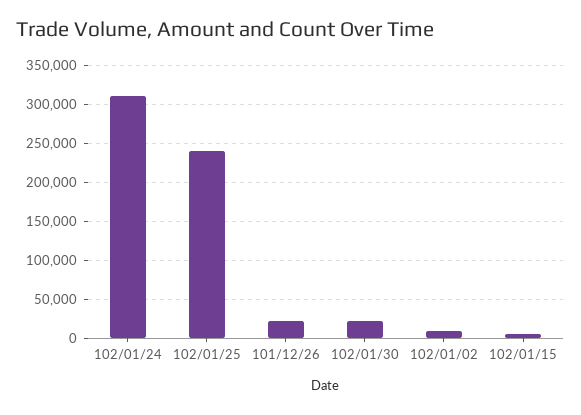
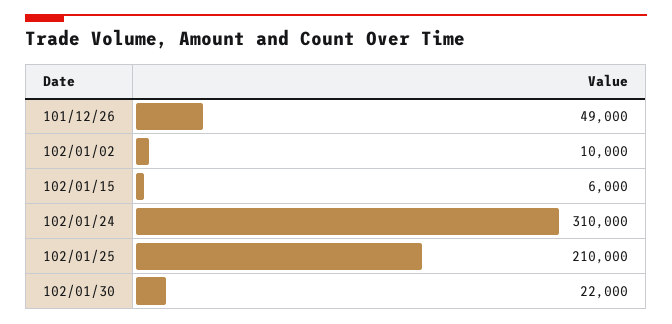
102/01/25: 240000 -> 210000
101/12/26: 20000 -> 49000

